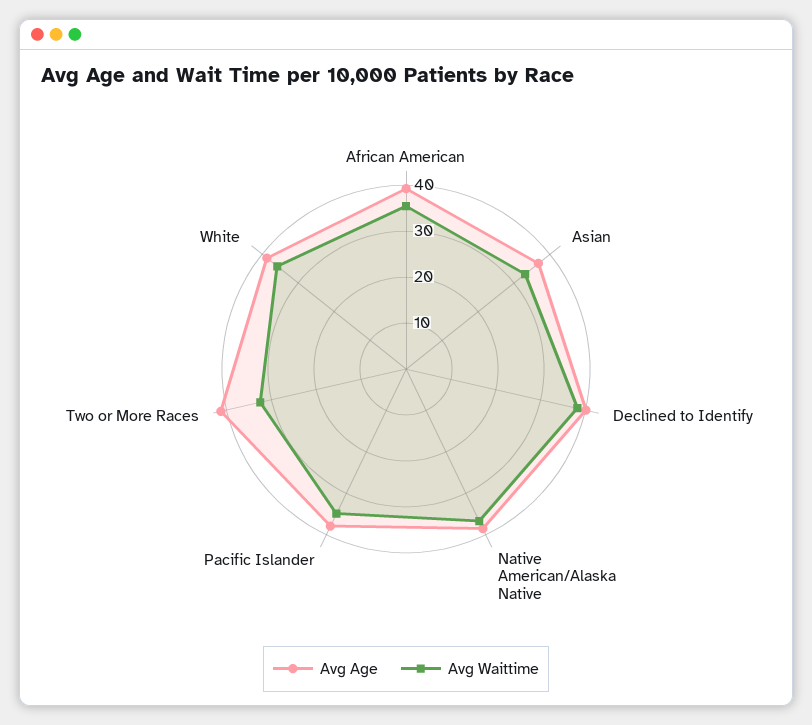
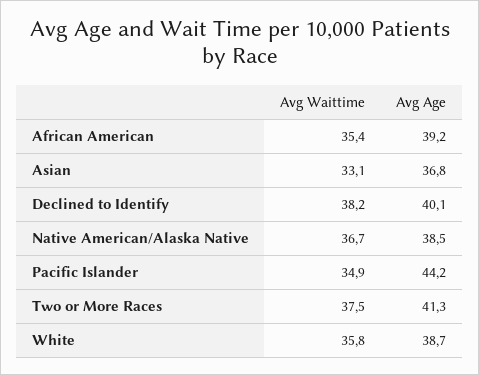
Avg Age, Pacific Islander: 38 -> 44.2
Avg Waittime, Two or More Races: 32 -> 37.5

